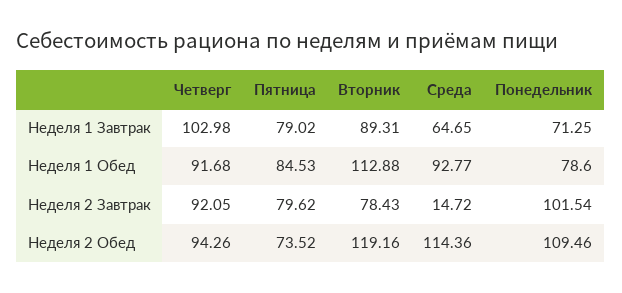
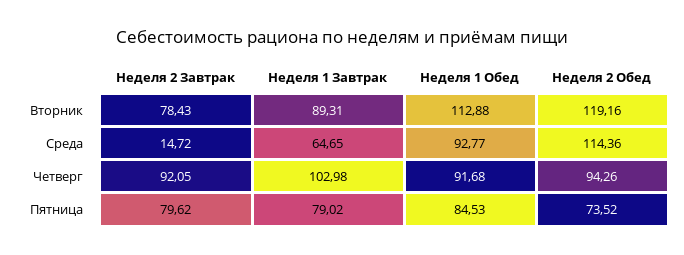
Понедельник, Неделя 1 Завтрак: 71.25 -> none
Понедельник, Неделя 1 Обед: 78.6 -> none
Понедельник, Неделя 2 Завтрак: 101.54 -> none
Понедельник, Неделя 2 Обед: 109.46 -> none

